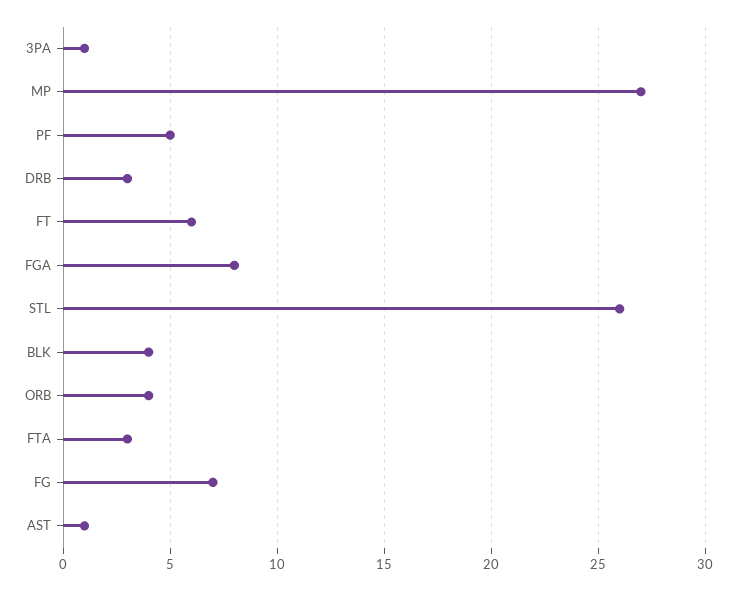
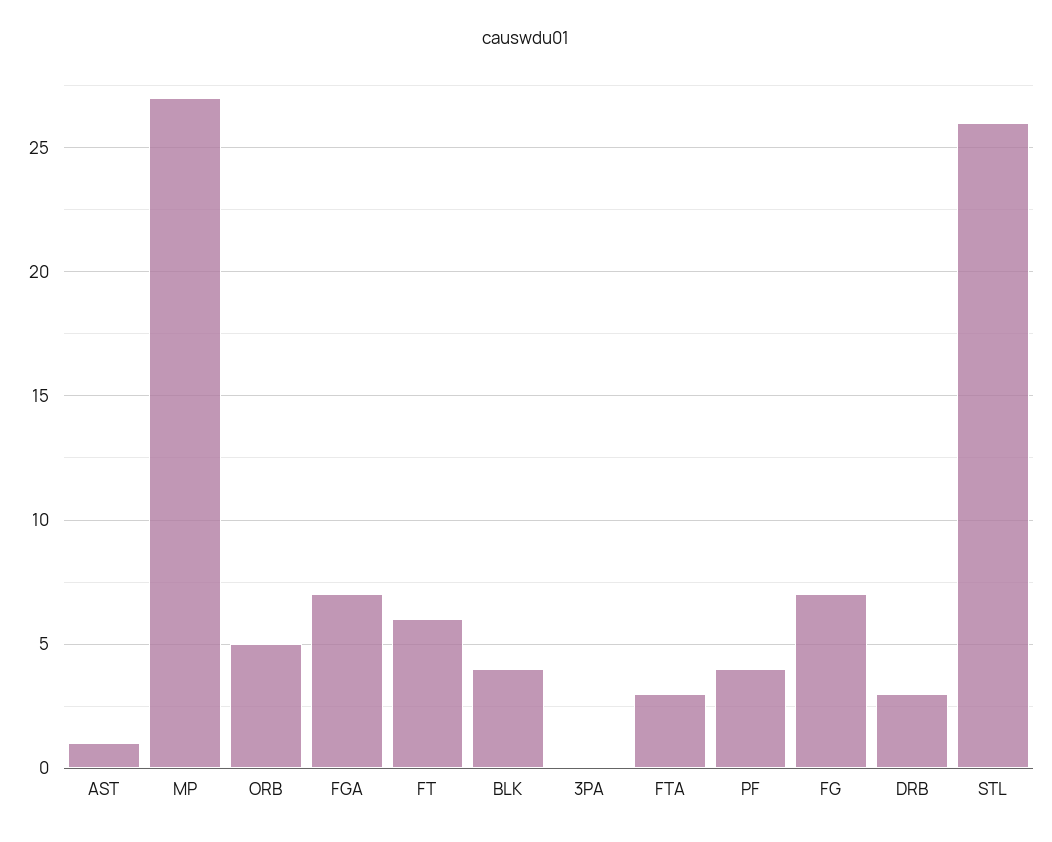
3PA: 1 -> 0
PF: 5 -> 4
FGA: 8 -> 7
ORB: 4 -> 5

